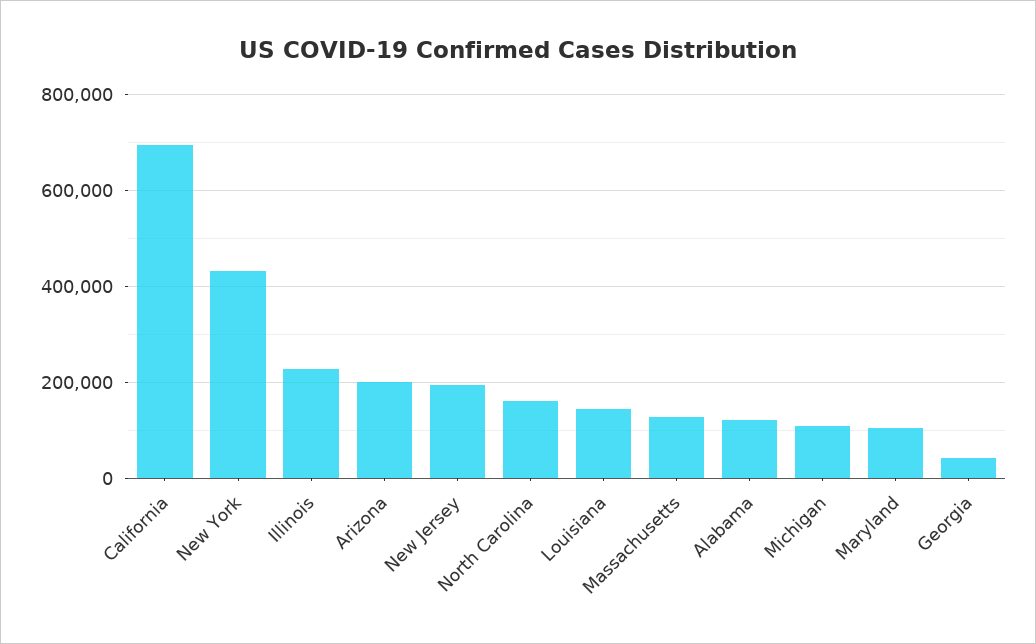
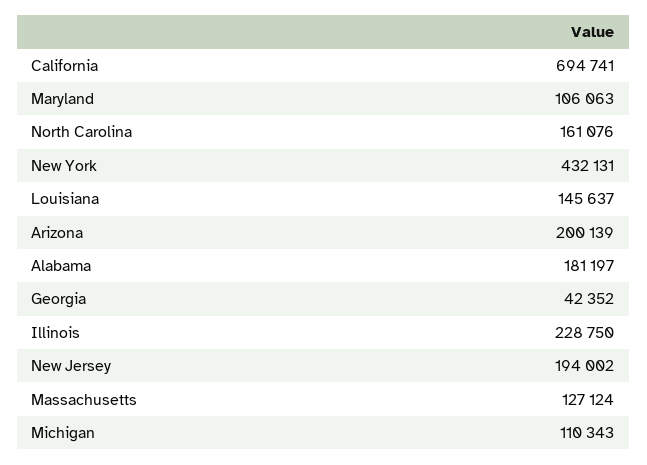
Alabama: 120000 -> 181197

